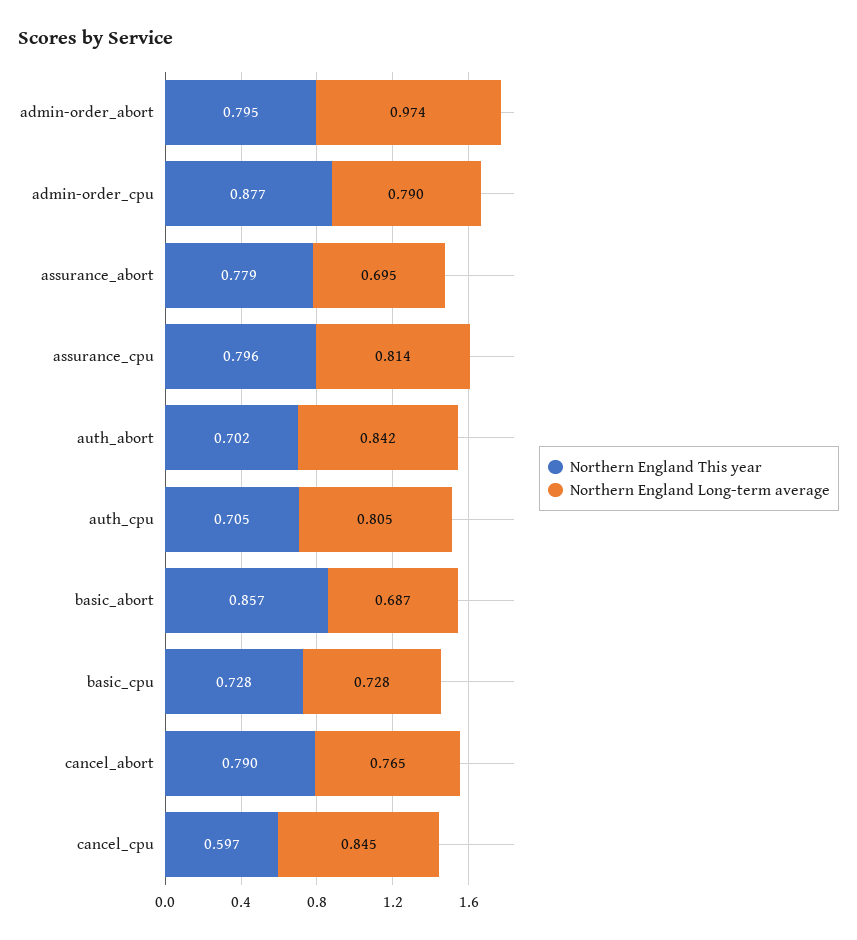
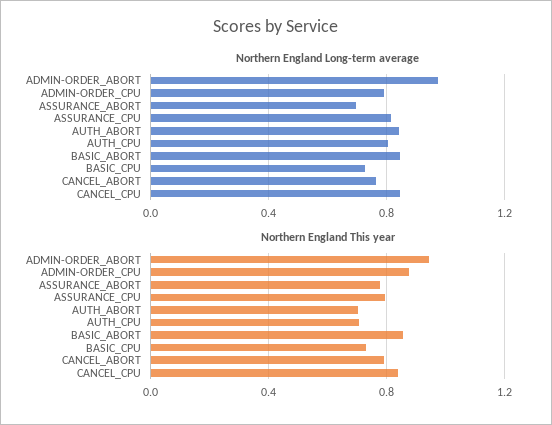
Northern England This year, admin-order_abort: 0.795 -> 0.95
Northern England Long-term average, basic_abort: 0.687 -> 0.85
Northern England This year, cancel_cpu: 0.597 -> 0.85

